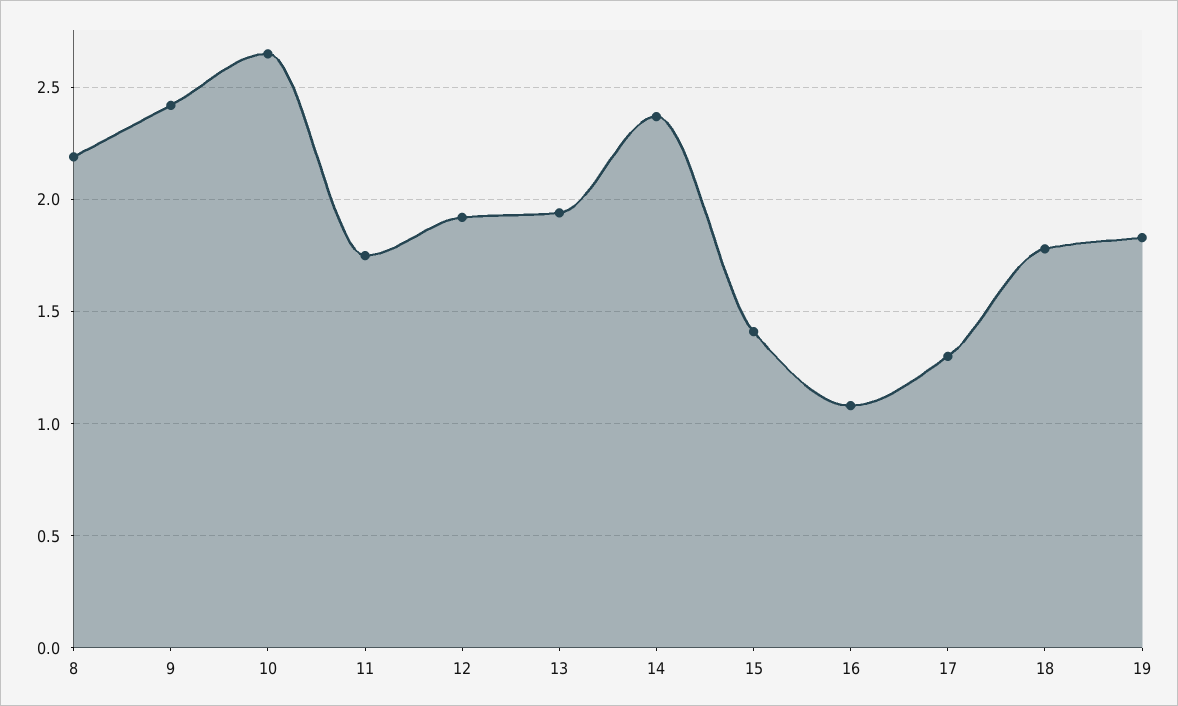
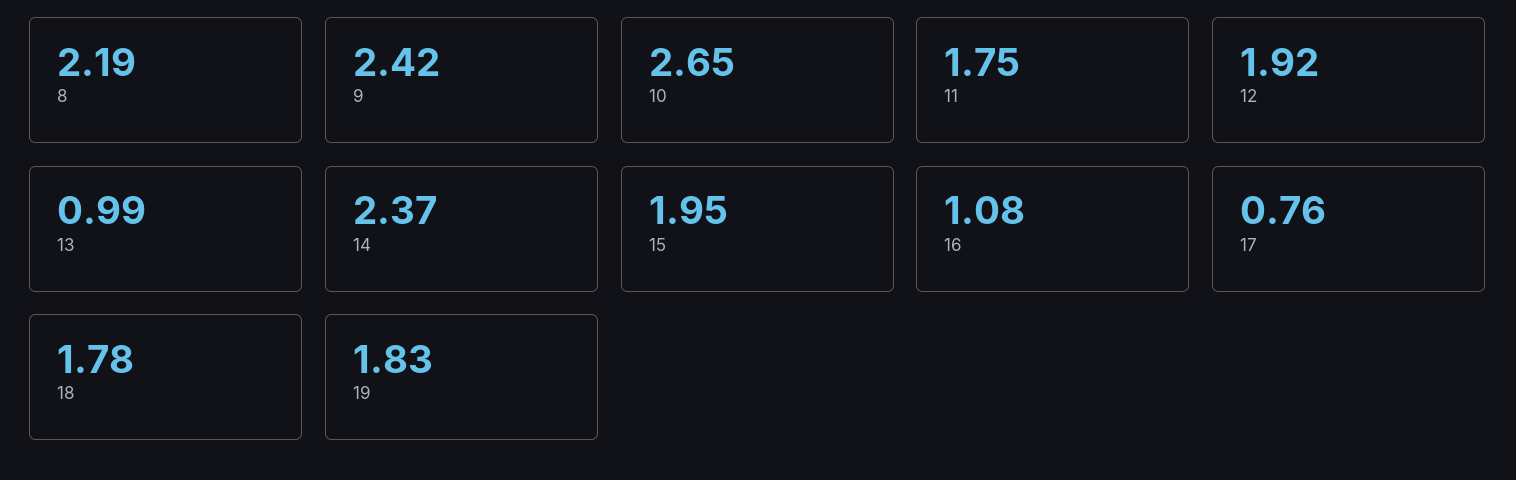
13: 1.95 -> 0.99
15: 1.4 -> 1.95
17: 1.3 -> 0.76

